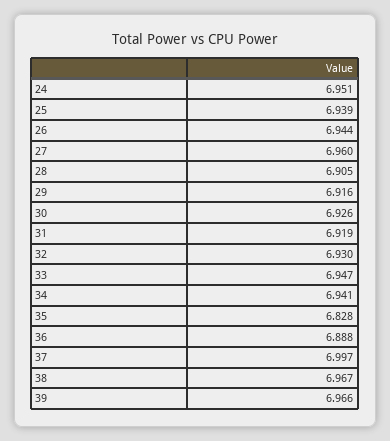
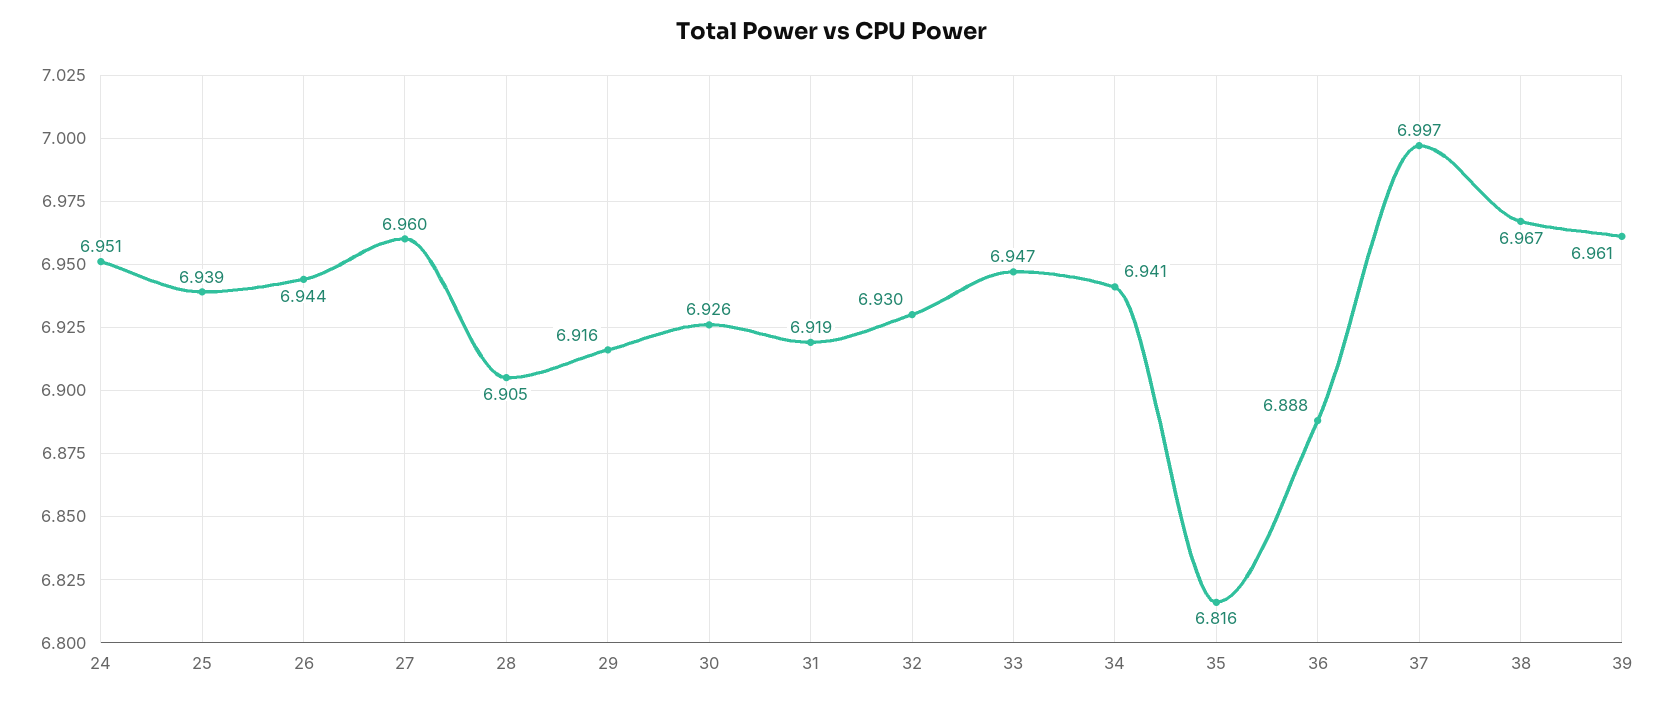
35: 6.828 -> 6.816
39: 6.966 -> 6.961

